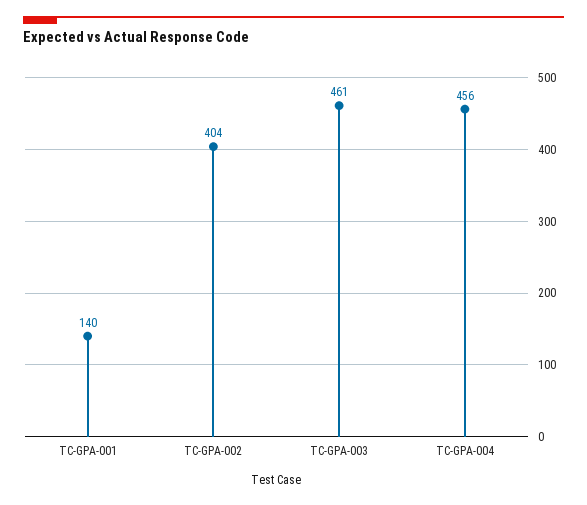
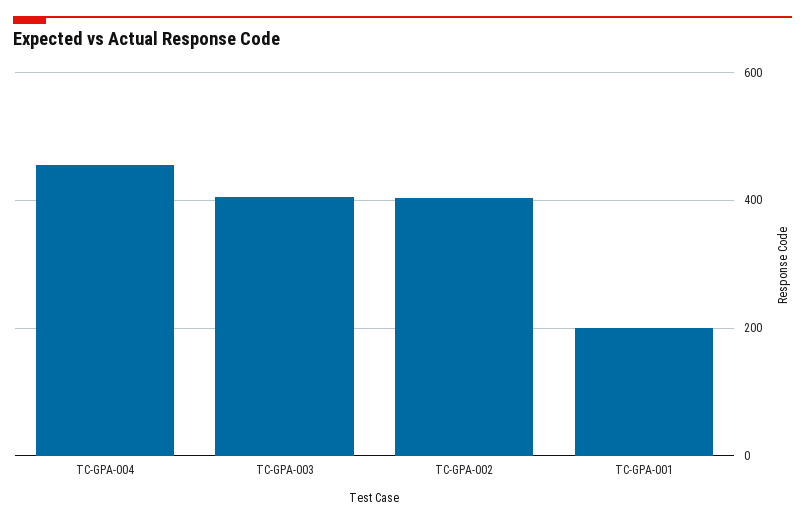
TC-GPA-001: 140 -> 200
TC-GPA-003: 461 -> 400

